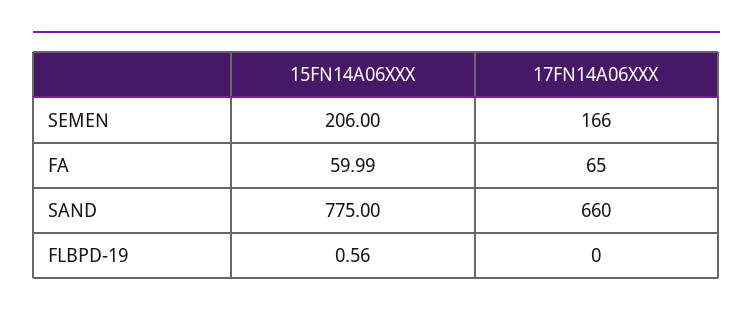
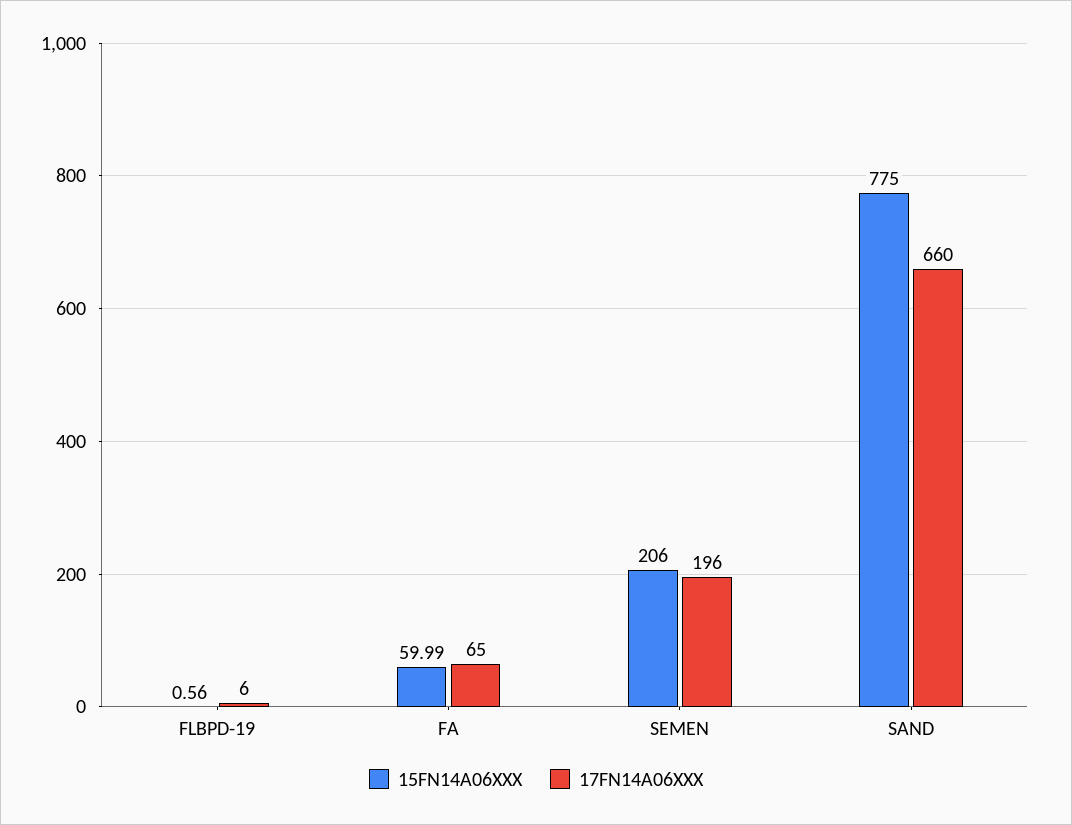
17FN14A06XXX, SEMEN: 166 -> 196
17FN14A06XXX, FLBPD-19: 0 -> 6

